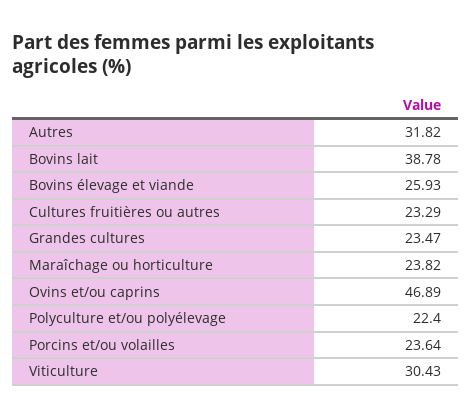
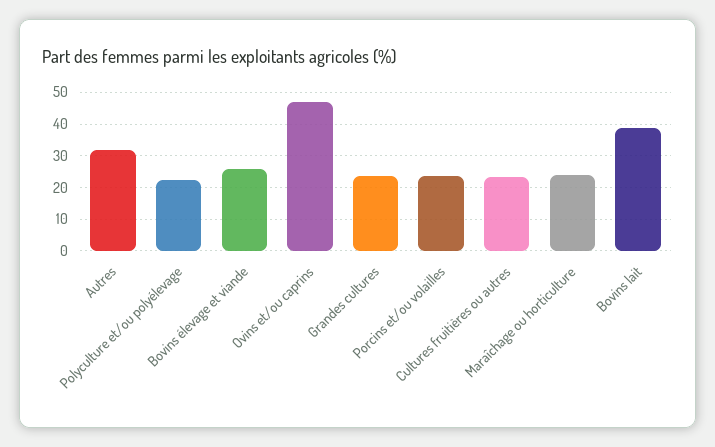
Viticulture: 30.43 -> none

